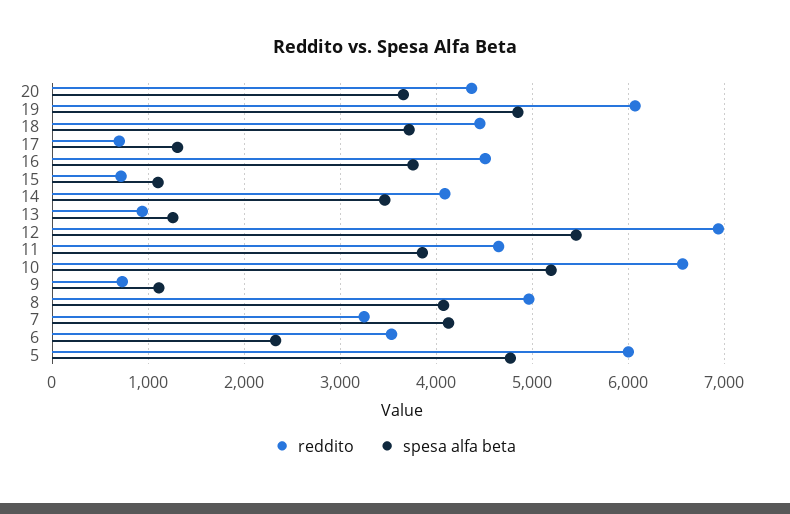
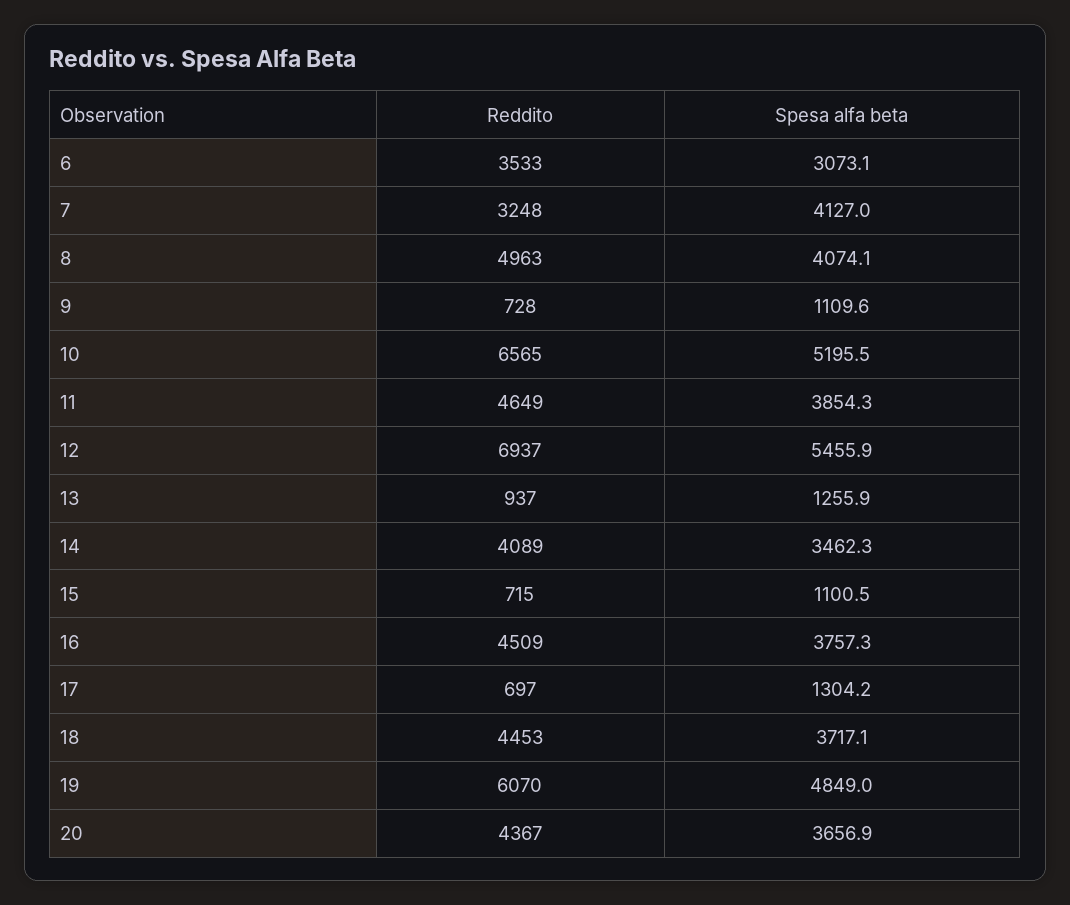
spesa alfa beta, 6: 2300 -> 3073.1
reddito, 5: 6000 -> none
spesa alfa beta, 5: 4800 -> none

